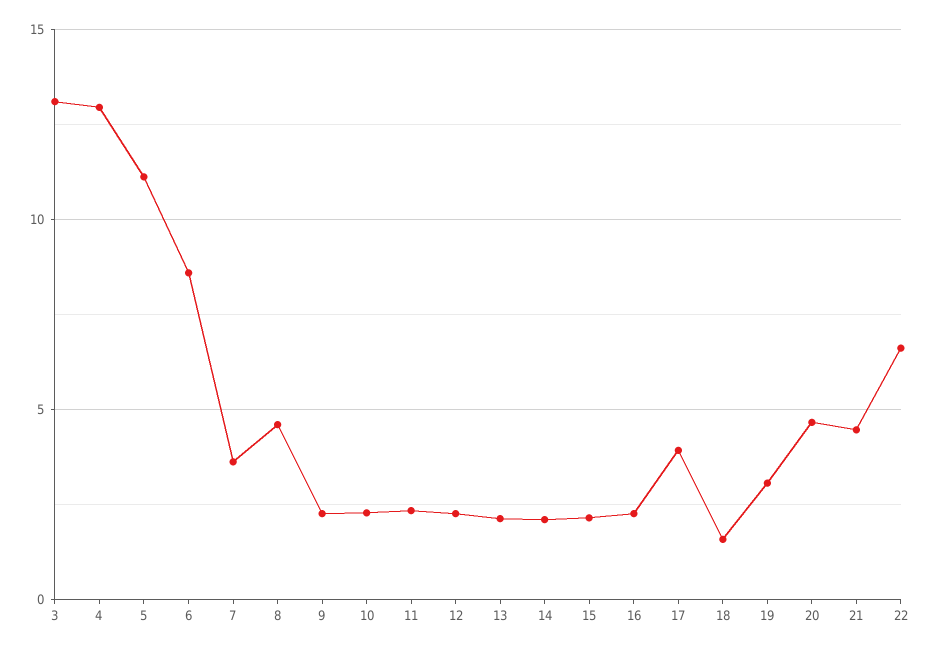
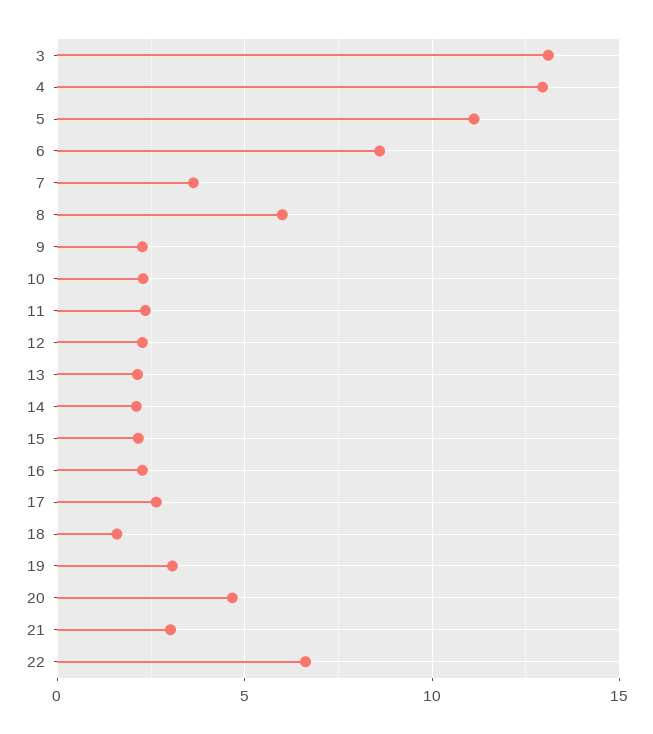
8: 4.5 -> 6
17: 4 -> 2.5
21: 4.5 -> 3

